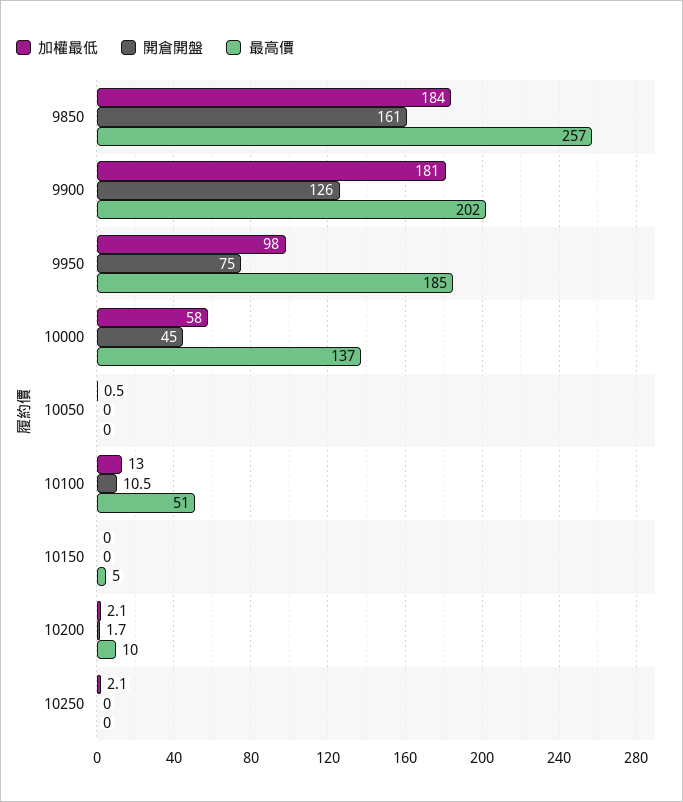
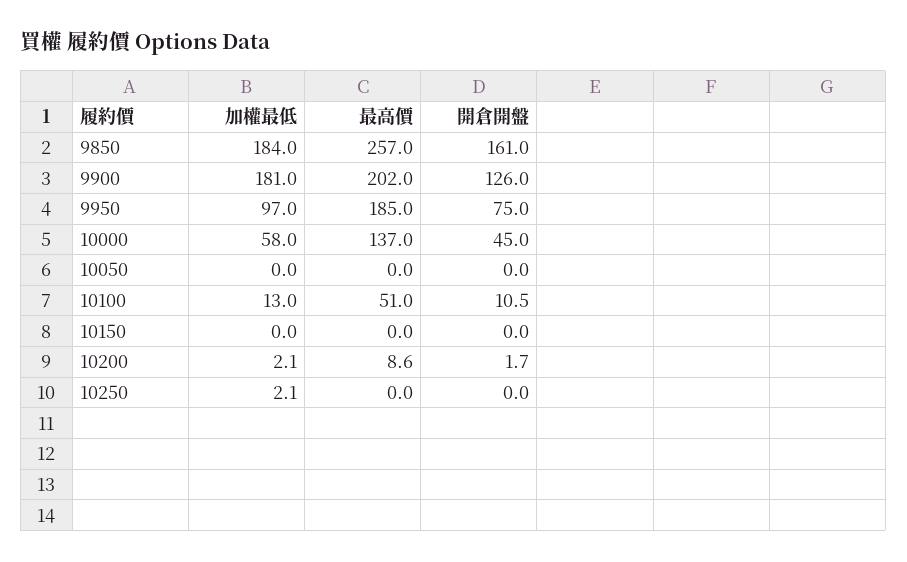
加權最低, 9950: 98 -> 97
加權最低, 10050: 0.5 -> 0
最高價, 10150: 5 -> 0
最高價, 10200: 10 -> 8.6

